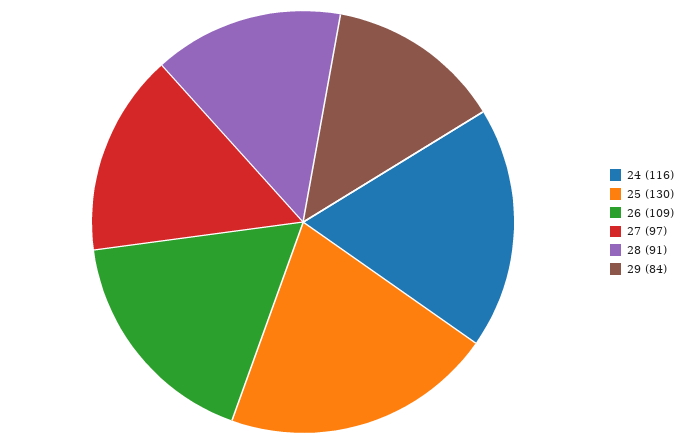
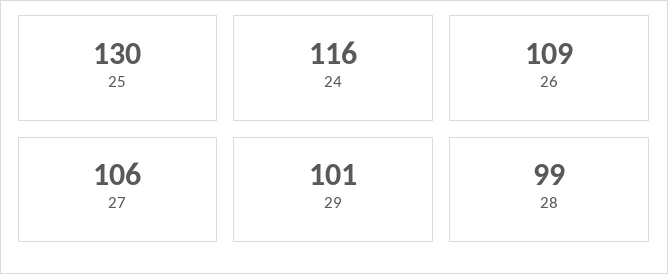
27: 97 -> 106
28: 91 -> 99
29: 84 -> 101

